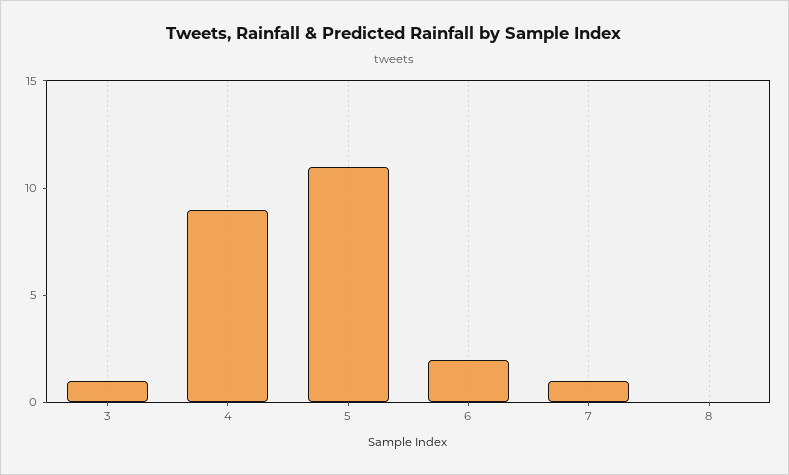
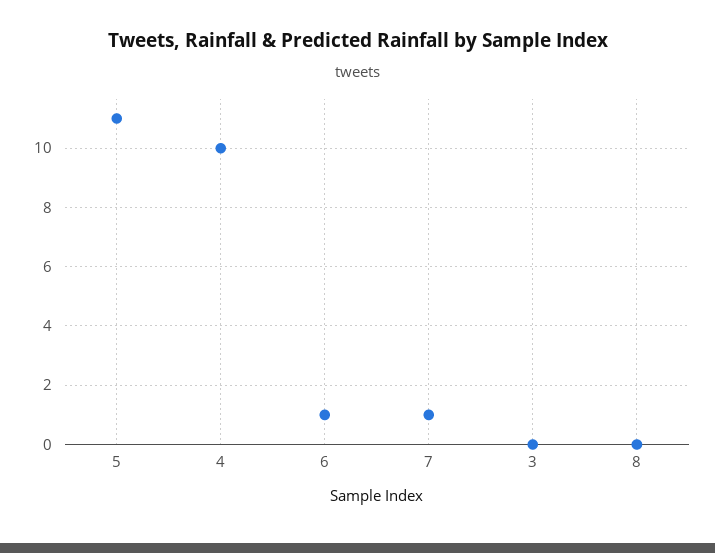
3: 1 -> 0
4: 9 -> 10
6: 2 -> 1

